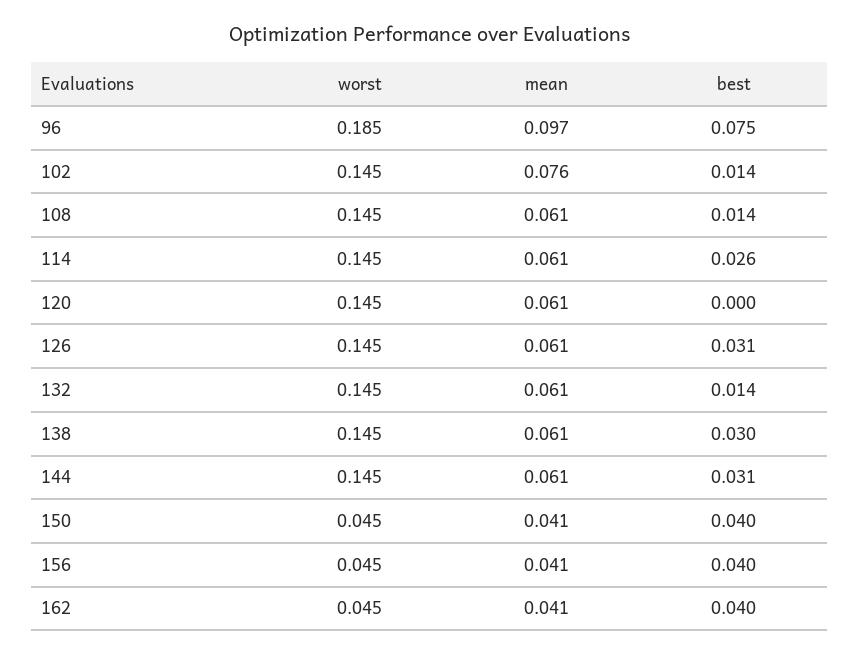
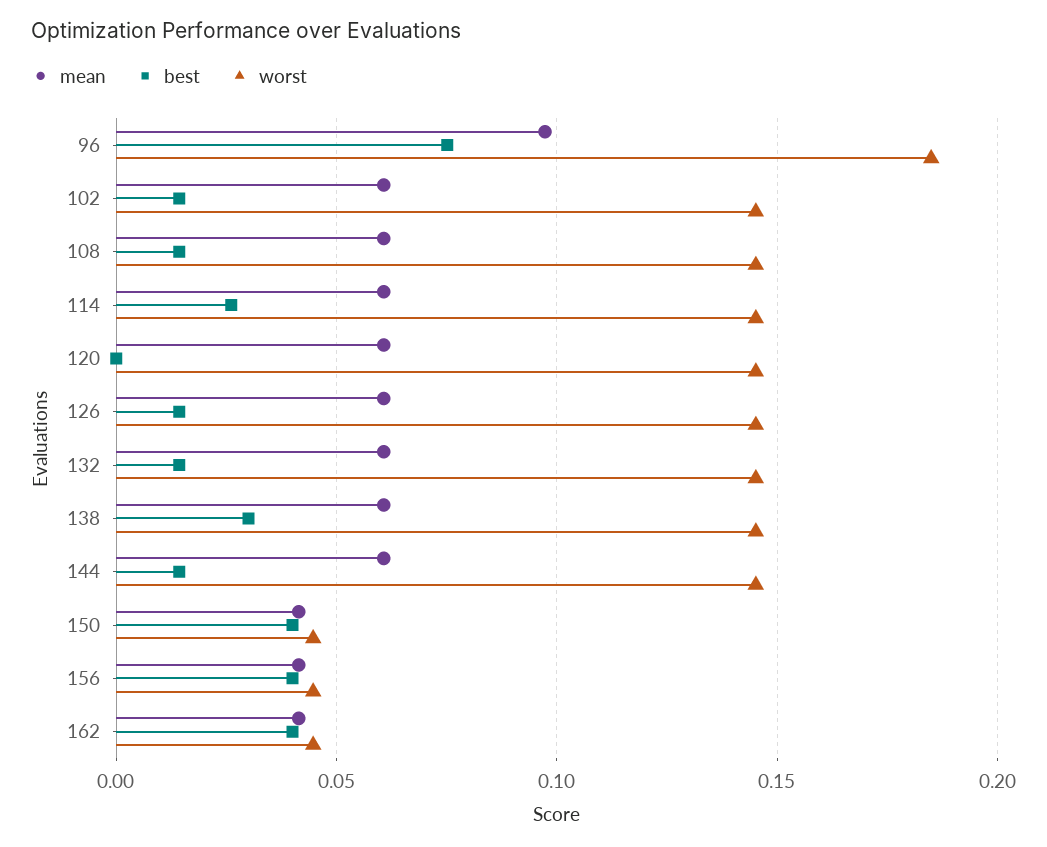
mean, 102: 0.076 -> 0.06
best, 126: 0.031 -> 0.015
best, 144: 0.031 -> 0.015

